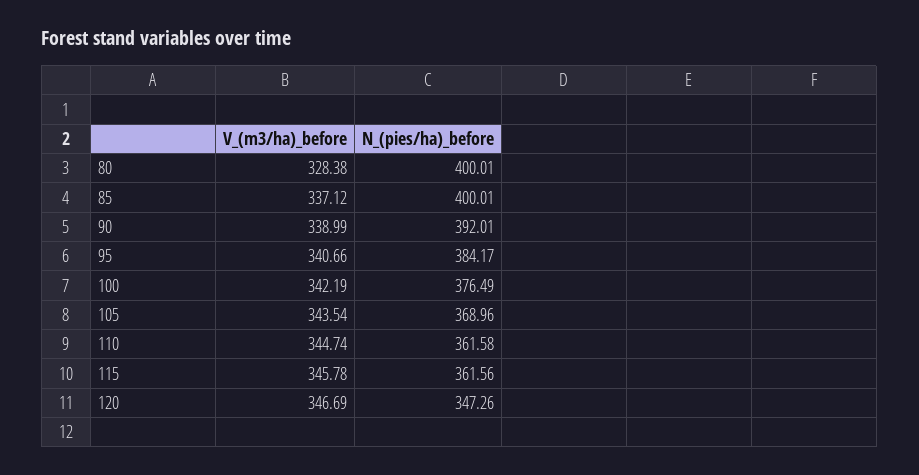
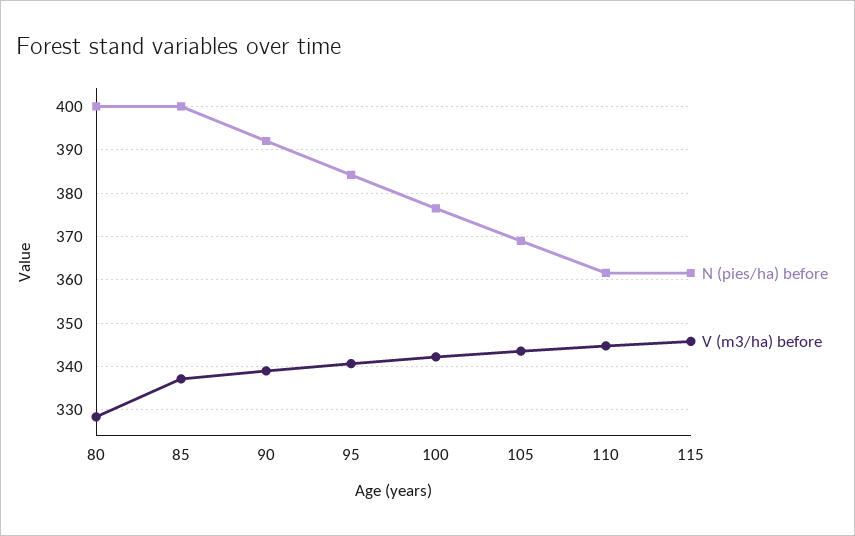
V_(m3/ha)_before, 120: 346.69 -> none
N_(pies/ha)_before, 120: 347.26 -> none

